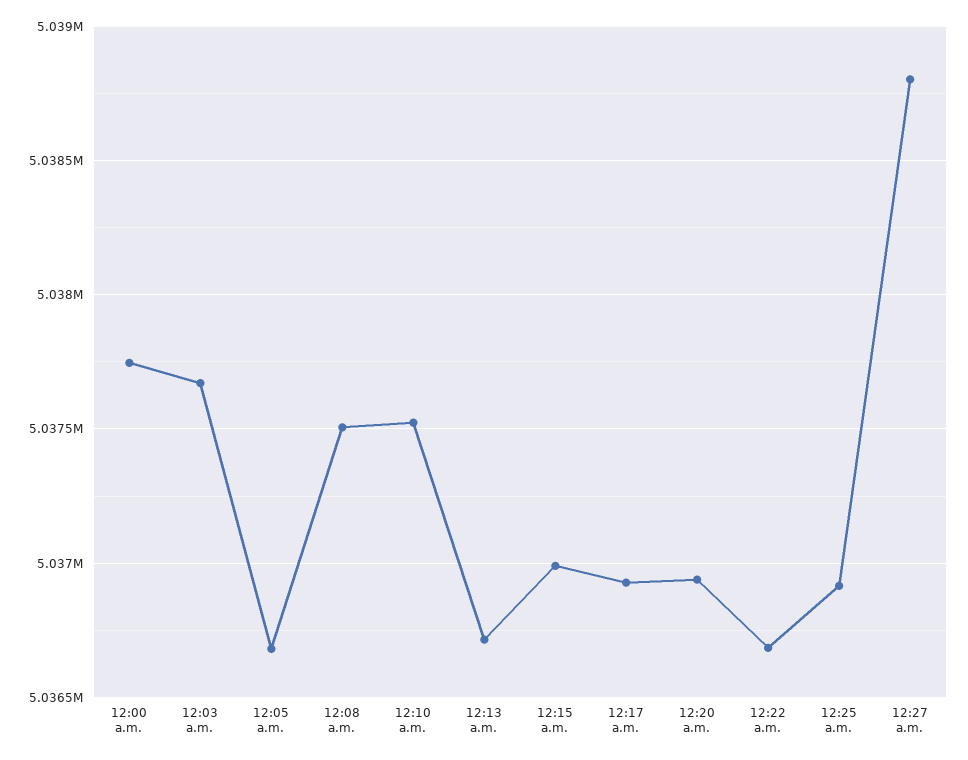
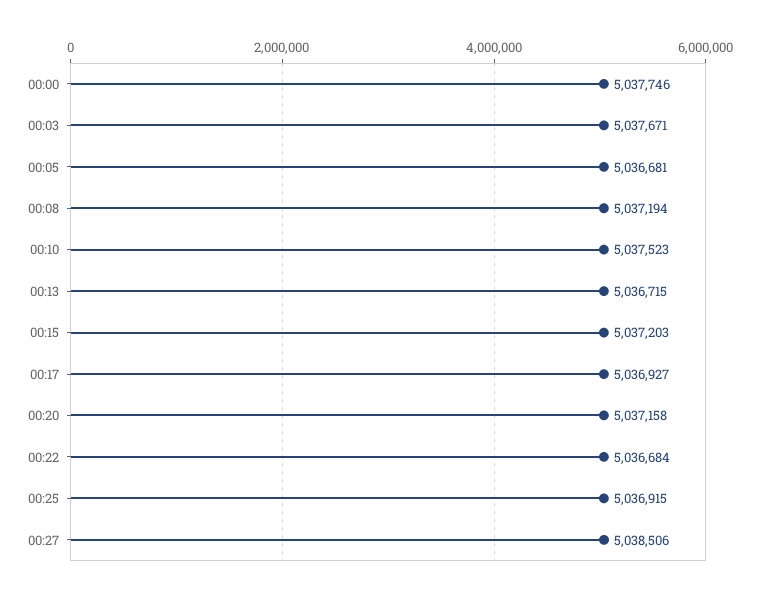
12:08 a.m.: 5037500 -> 5037194
12:15 a.m.: 5037000 -> 5037203
12:20 a.m.: 5036950 -> 5037158
12:27 a.m.: 5038800 -> 5038506

